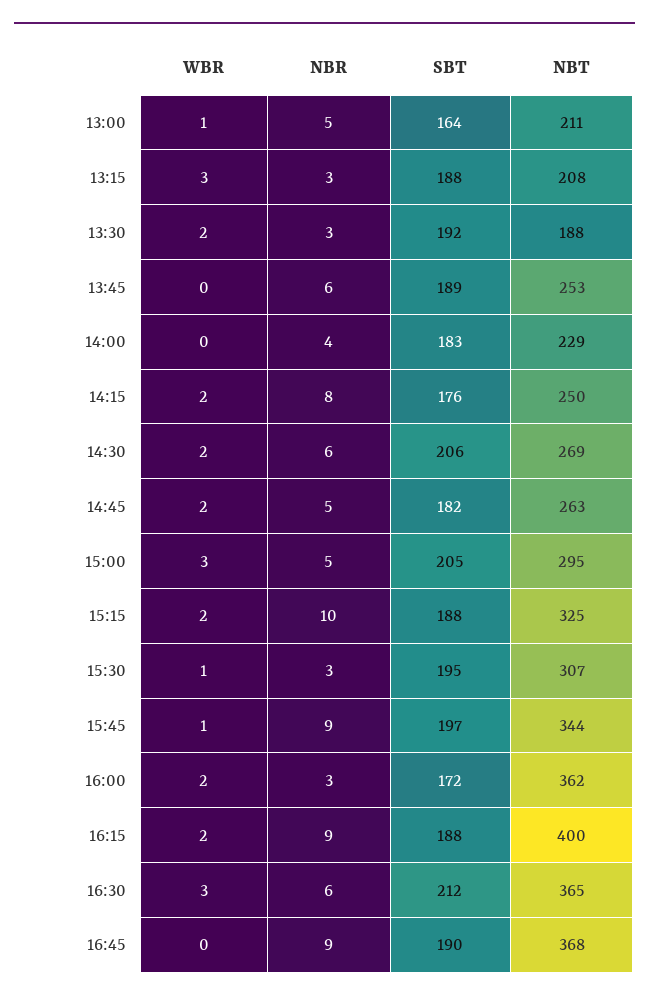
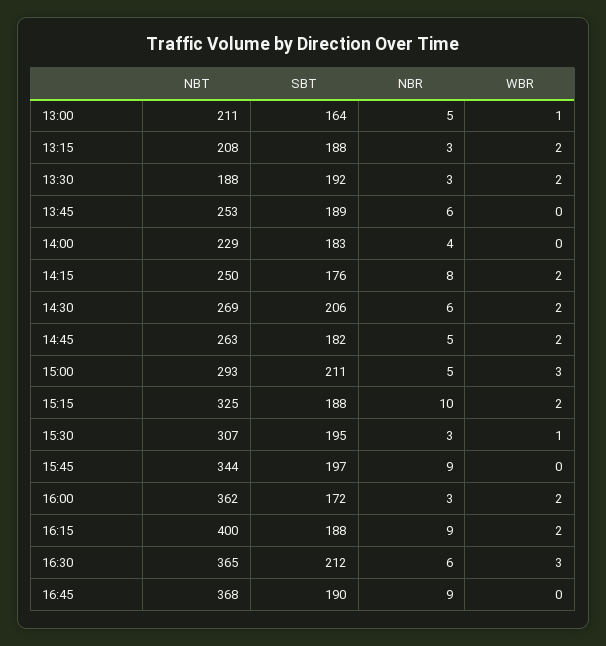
WBR, 13:15: 3 -> 2
SBT, 15:00: 205 -> 211
NBT, 15:00: 295 -> 293
WBR, 15:45: 1 -> 0

